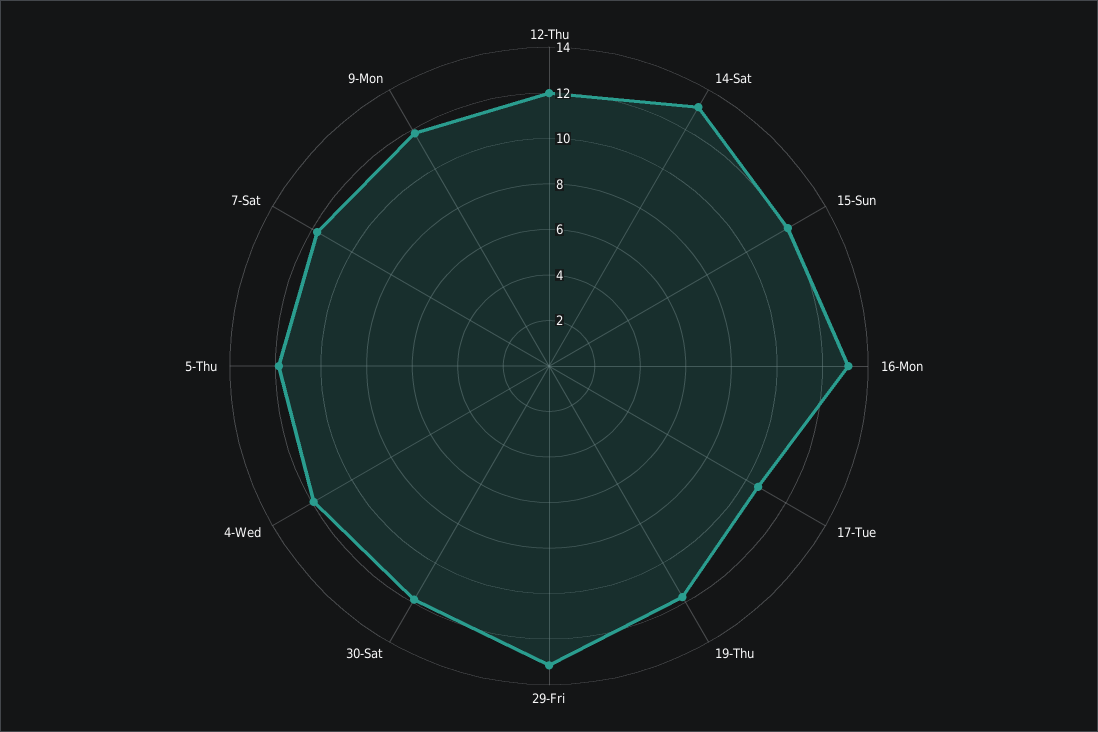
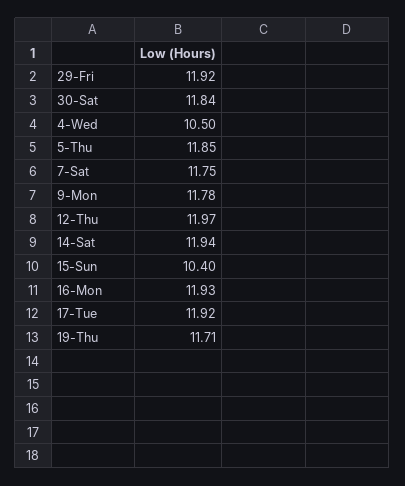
14-Sat: 13 -> 11.94
15-Sun: 12 -> 10.4
16-Mon: 13 -> 11.93
17-Tue: 10.5 -> 11.92
29-Fri: 13 -> 11.92
4-Wed: 12 -> 10.5

